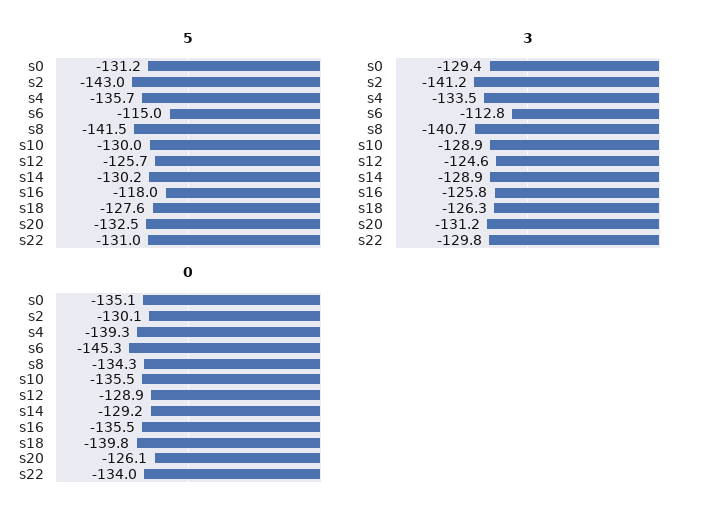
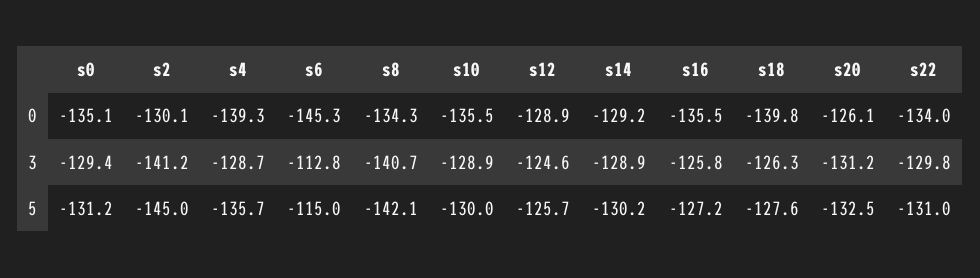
5, s2: -143 -> -145
5, s8: -141.5 -> -142.1
5, s16: -118 -> -127.2
3, s4: -133.5 -> -128.7

